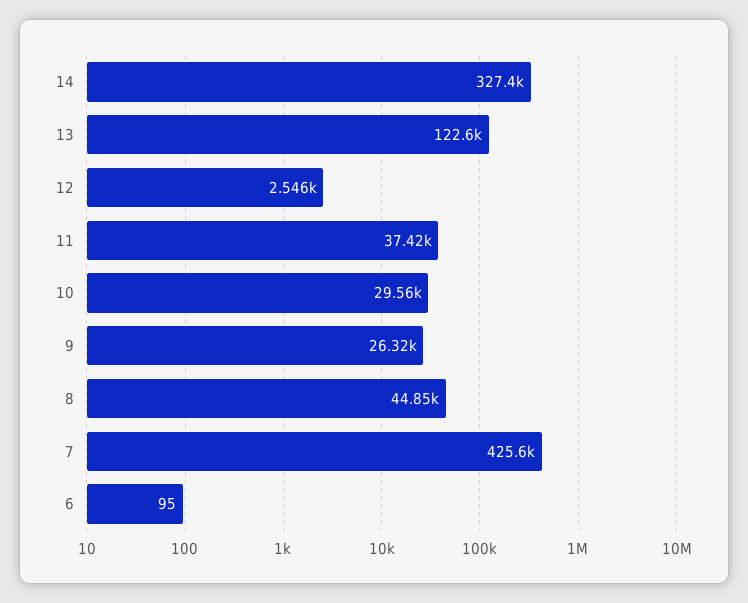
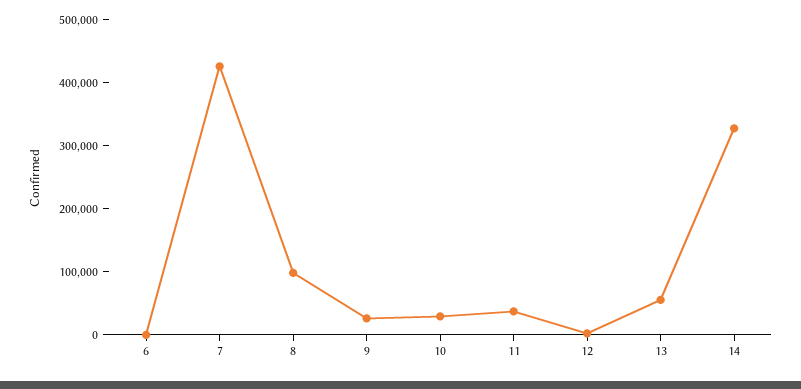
13: 122600 -> 60000
8: 44850 -> 100000

